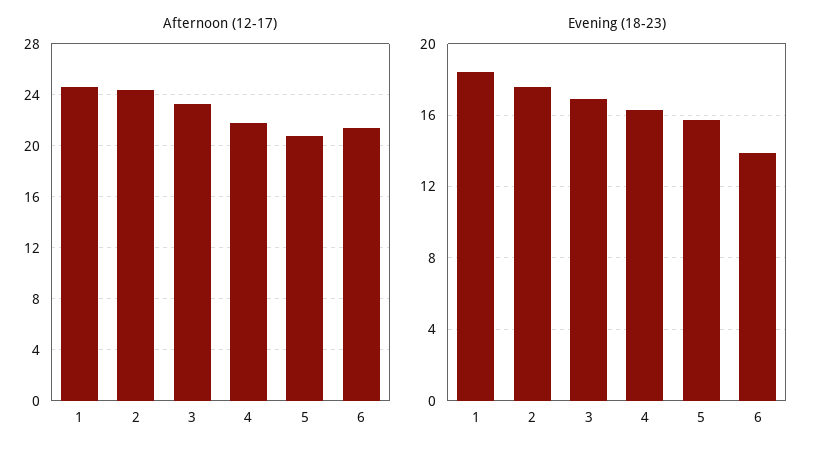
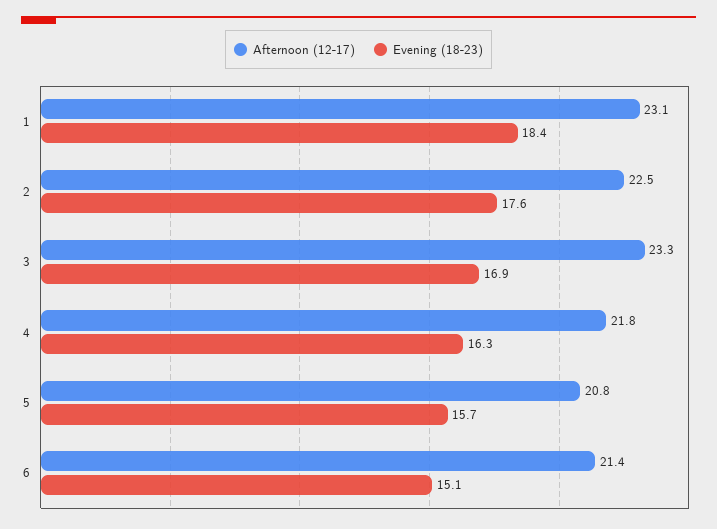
Afternoon (12-17), 1: 24.5 -> 23.1
Afternoon (12-17), 2: 24.5 -> 22.5
Evening (18-23), 6: 14 -> 15.1

